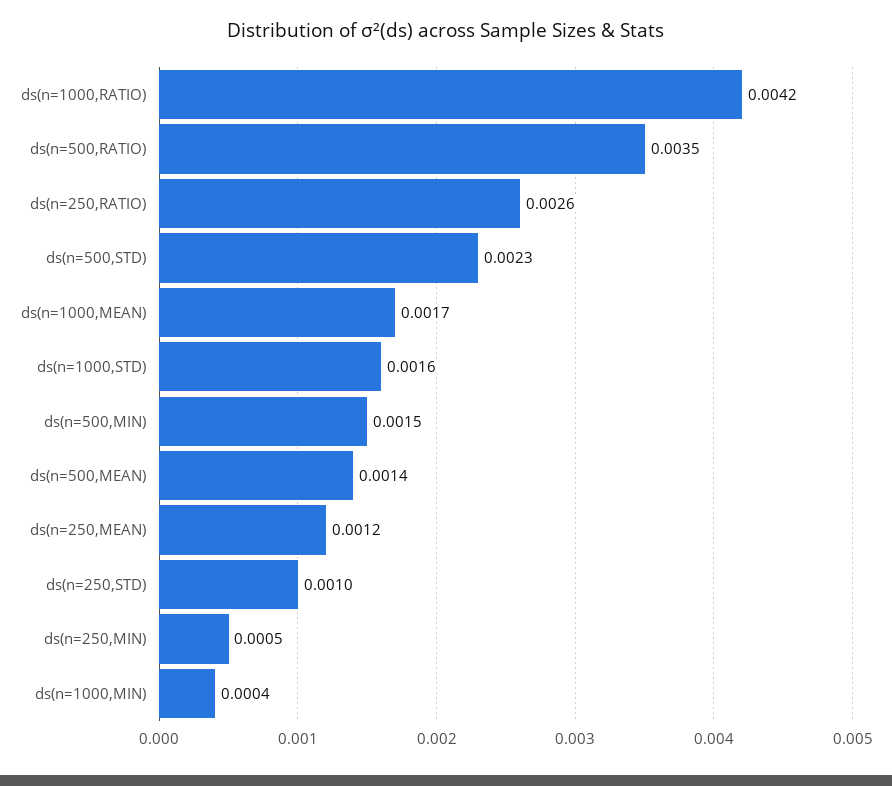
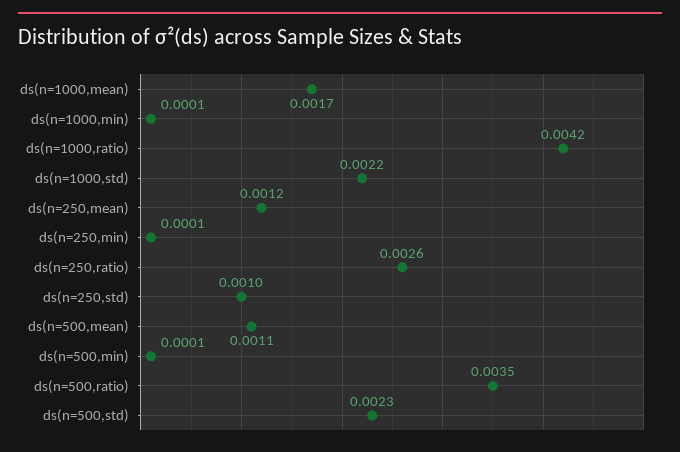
ds(n=1000,STD): 0.0016 -> 0.0022
ds(n=500,MIN): 0.0015 -> 0.0001
ds(n=500,MEAN): 0.0014 -> 0.0011
ds(n=250,MIN): 0.0005 -> 0.0001
ds(n=1000,MIN): 0.0004 -> 0.0001

